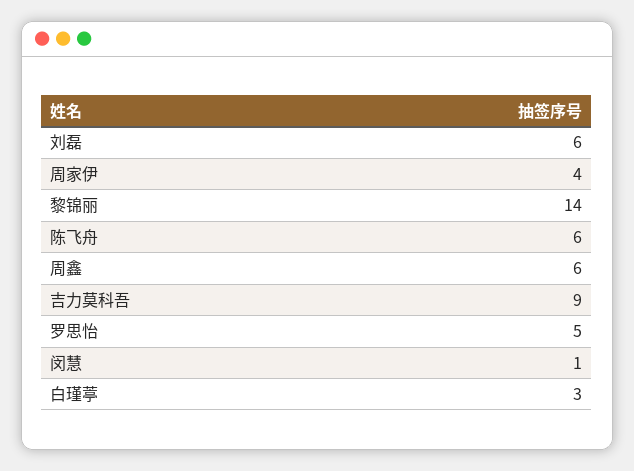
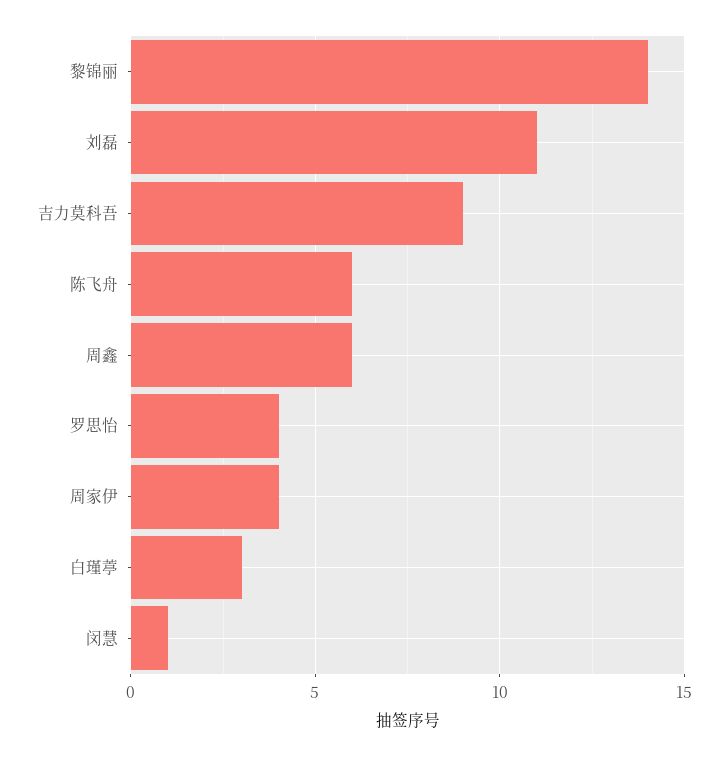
刘磊: 6 -> 11
罗思怡: 5 -> 4

